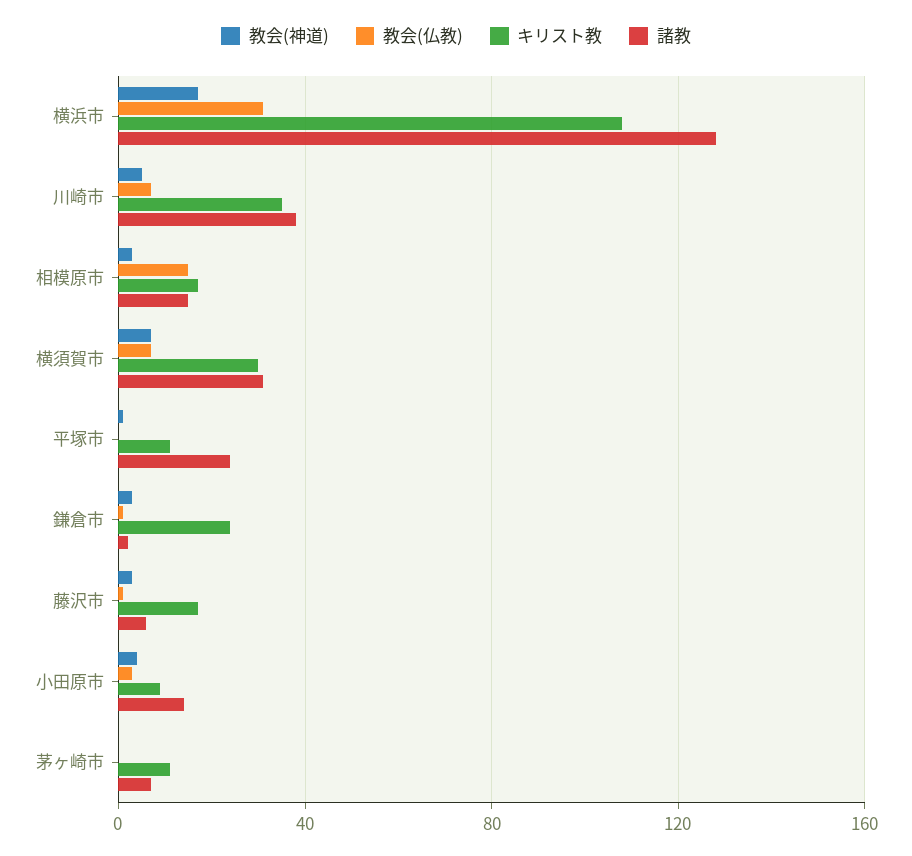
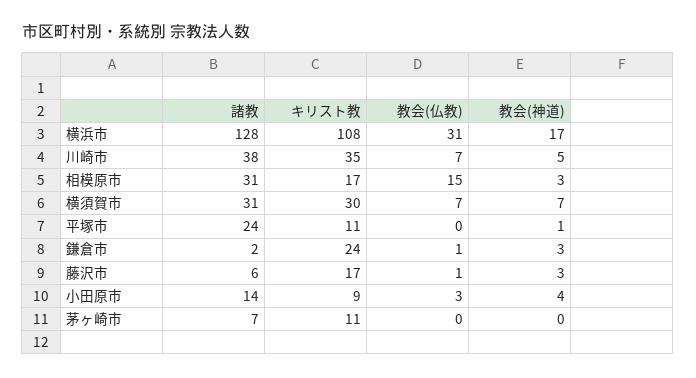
諸教, 相模原市: 15 -> 31

